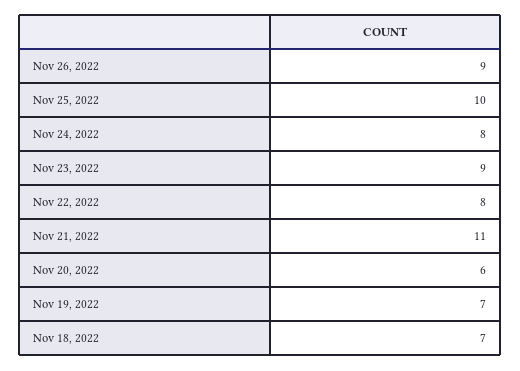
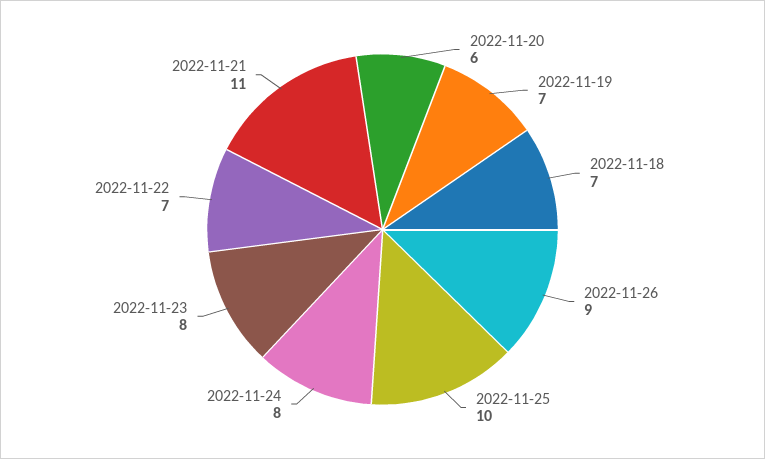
Nov 23, 2022: 9 -> 8
Nov 22, 2022: 8 -> 7

